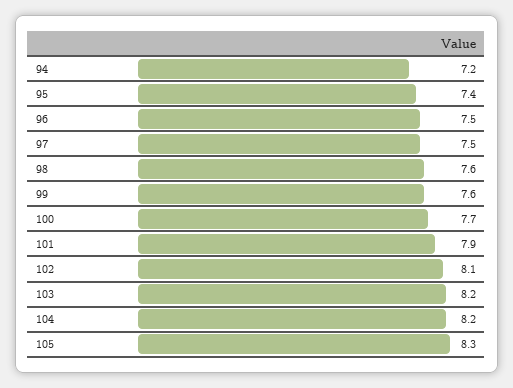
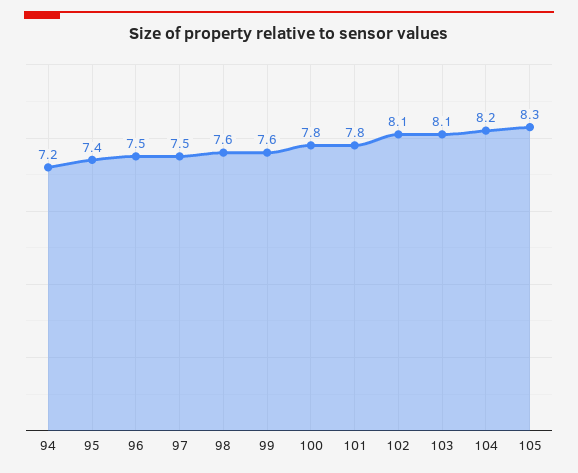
100: 7.7 -> 7.8
101: 7.9 -> 7.8
103: 8.2 -> 8.1

